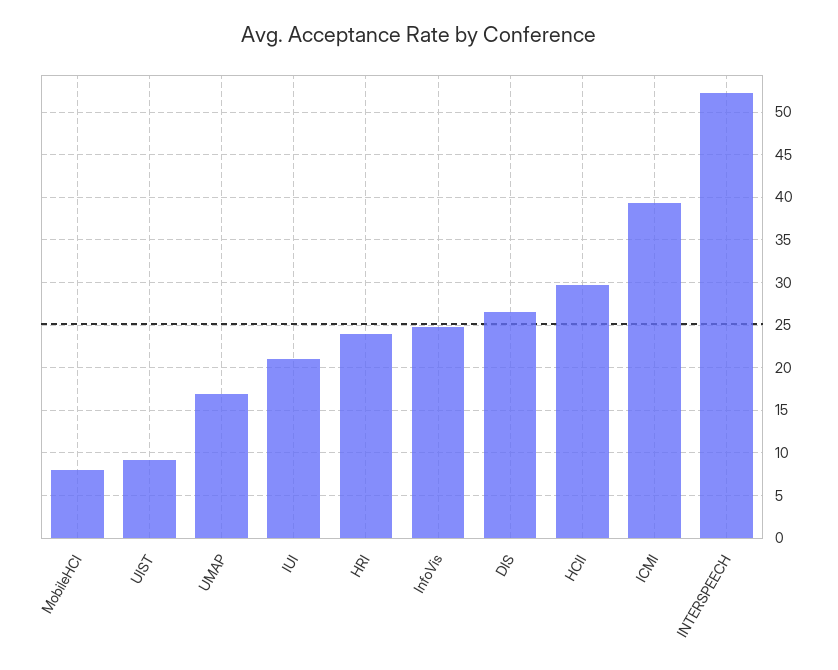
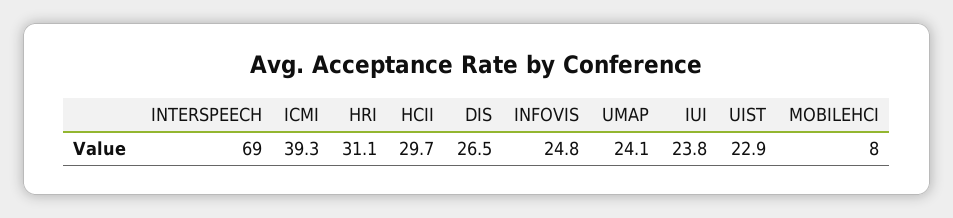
UIST: 9 -> 22.9
UMAP: 17 -> 24.1
IUI: 21 -> 23.8
HRI: 24 -> 31.1
INTERSPEECH: 52 -> 69

